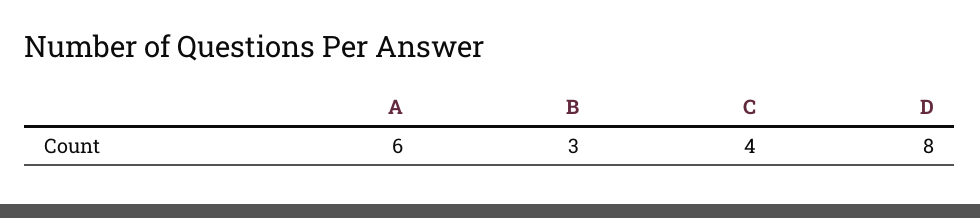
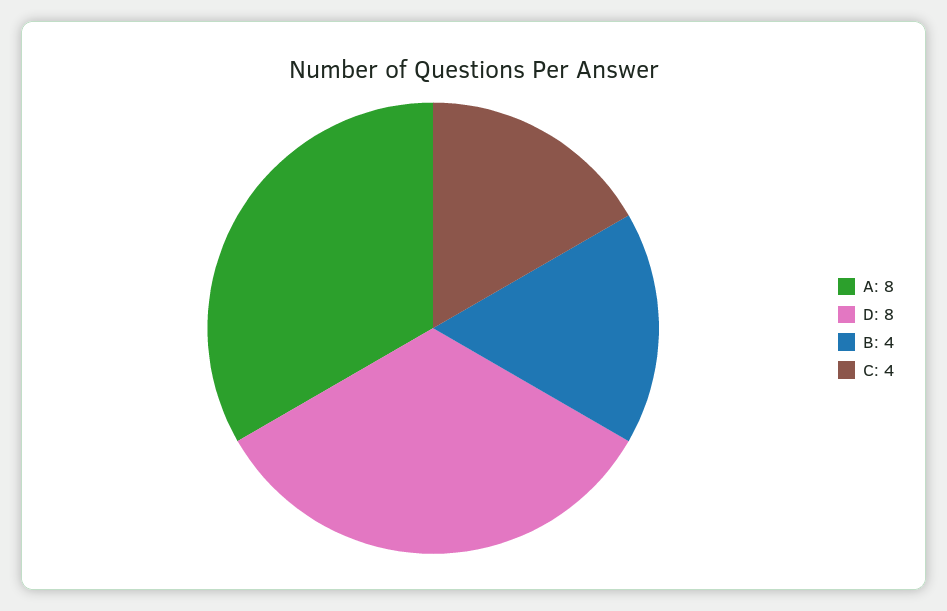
A: 6 -> 8
B: 3 -> 4

